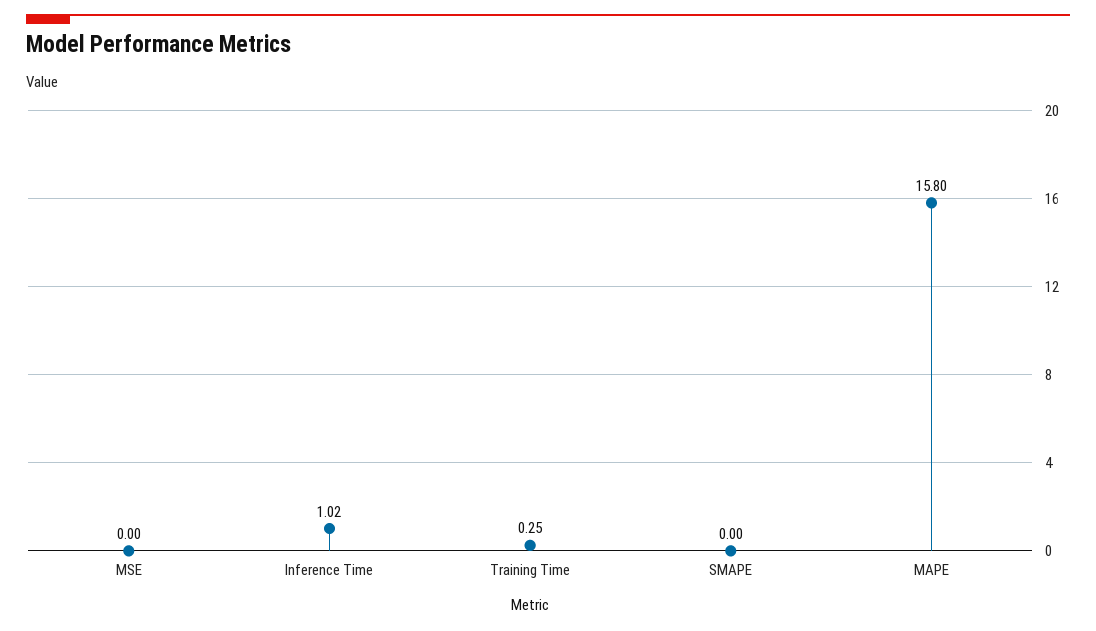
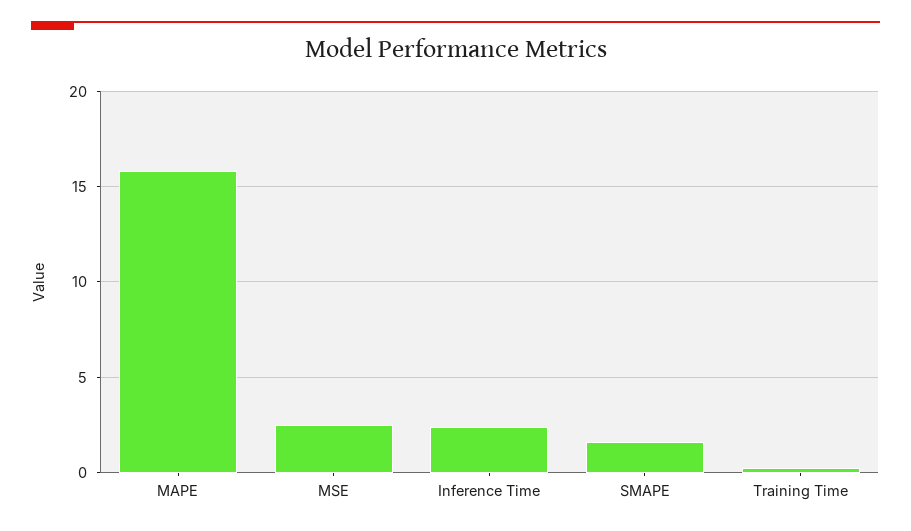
MSE: 0 -> 2.5
Inference Time: 1.02 -> 2.5
SMAPE: 0 -> 1.5

